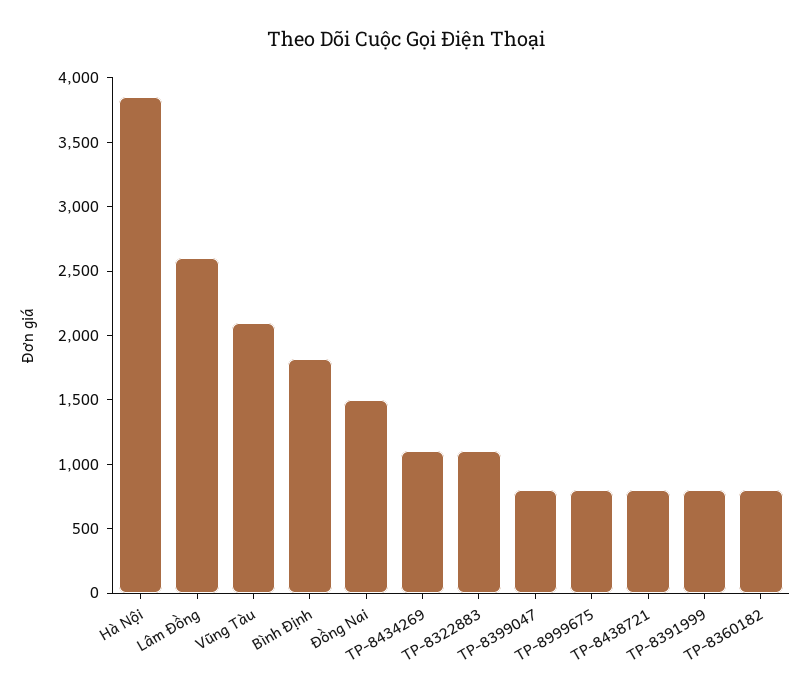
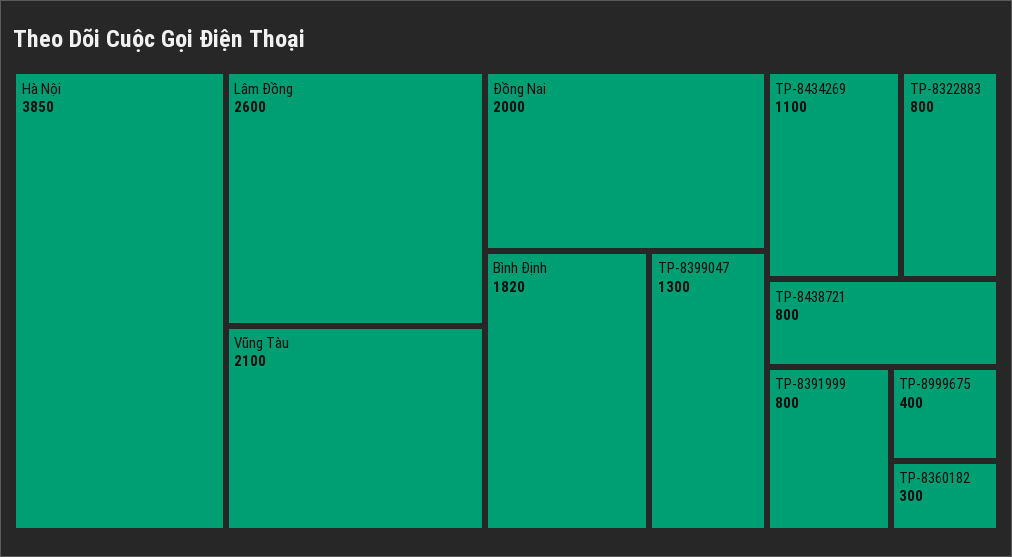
Đồng Nai: 1500 -> 2000
TP-8322883: 1100 -> 800
TP-8399047: 800 -> 1300
TP-8999675: 800 -> 400
TP-8360182: 800 -> 300

